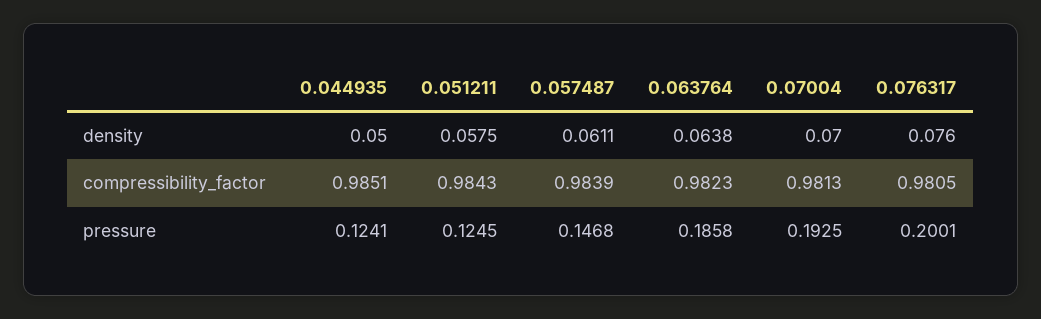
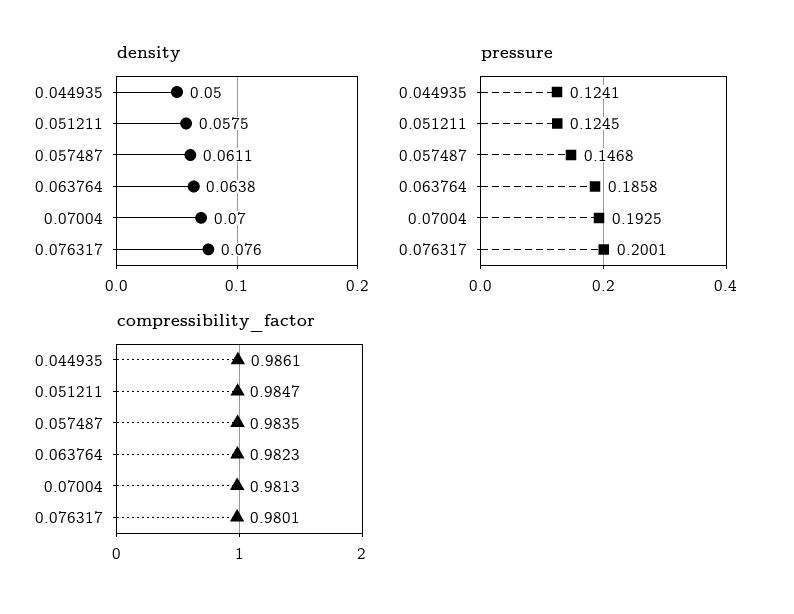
compressibility_factor, 0.044935: 0.9851 -> 0.9861
compressibility_factor, 0.051211: 0.9843 -> 0.9847
compressibility_factor, 0.057487: 0.9839 -> 0.9835
compressibility_factor, 0.076317: 0.9805 -> 0.9801

